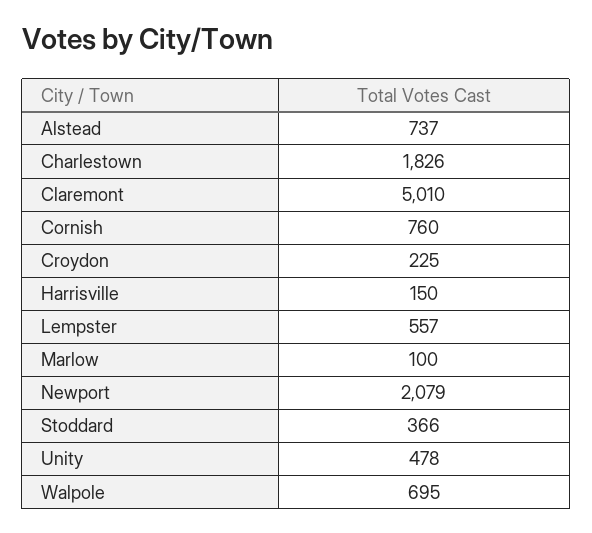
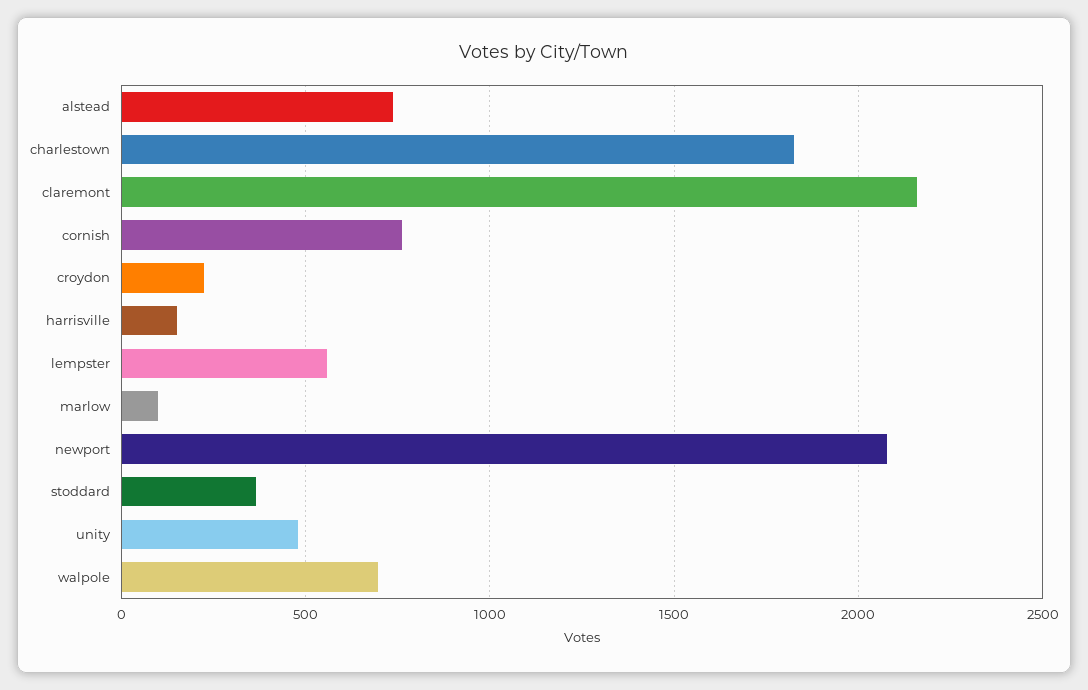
Claremont: 5010 -> 2150

